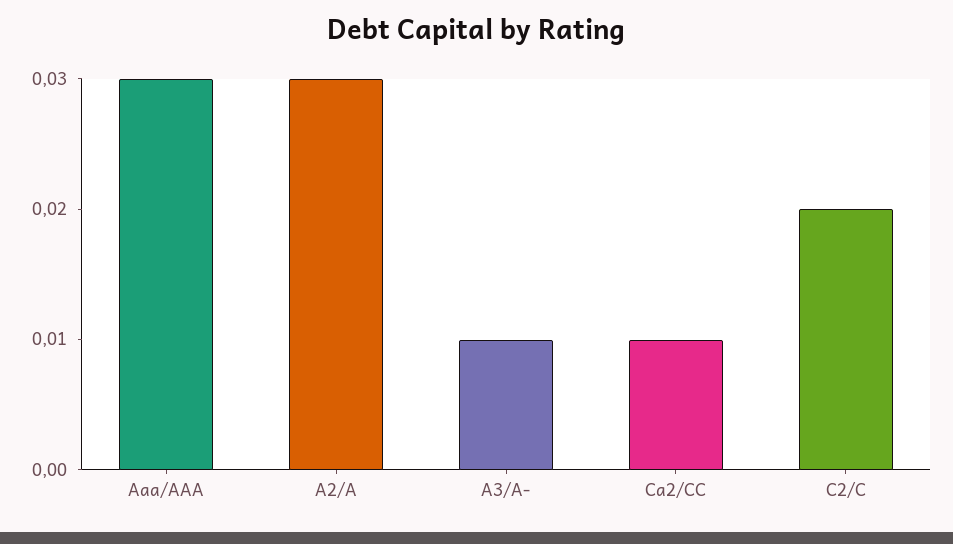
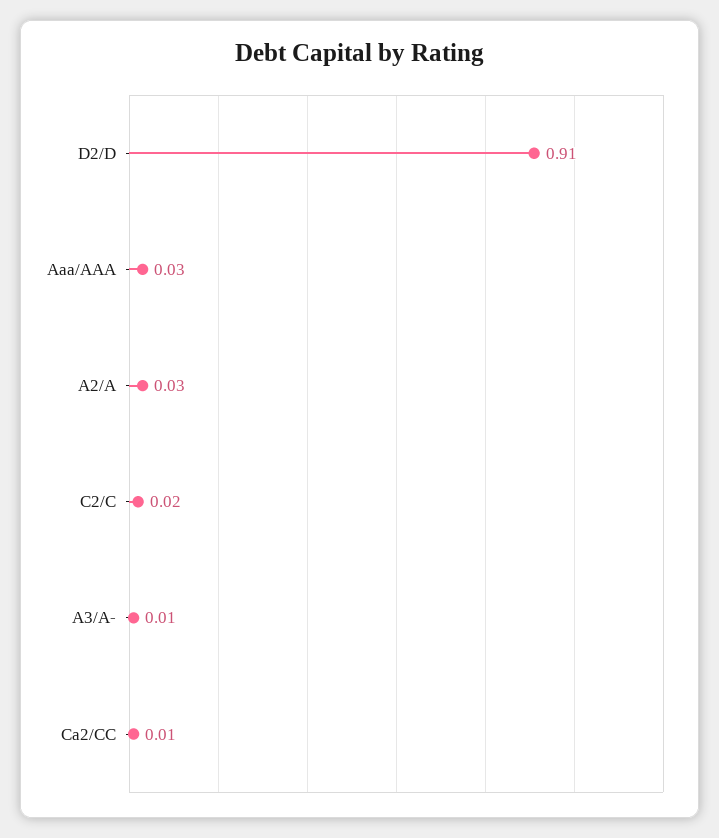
D2/D: none -> 0.91

